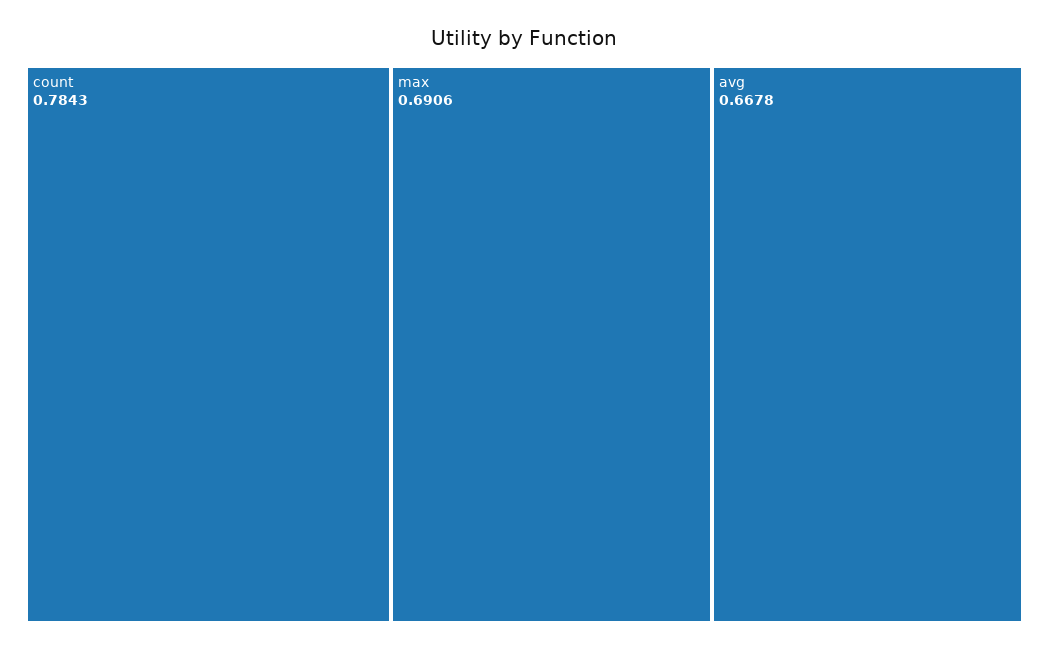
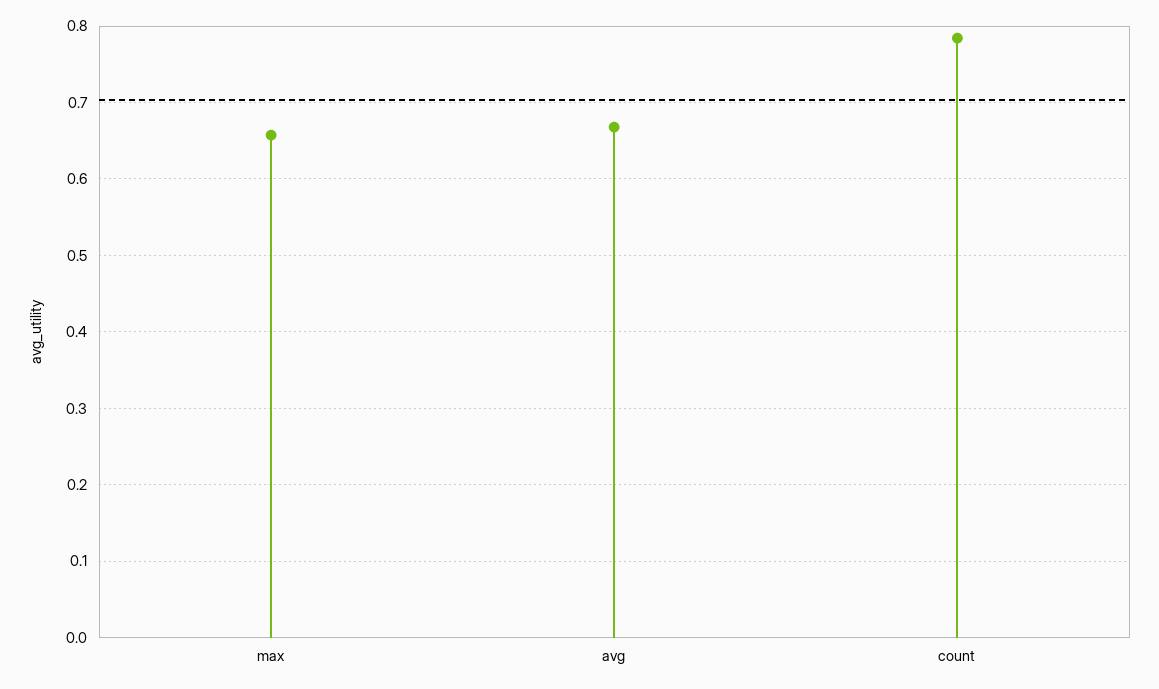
max: 0.6906 -> 0.66

